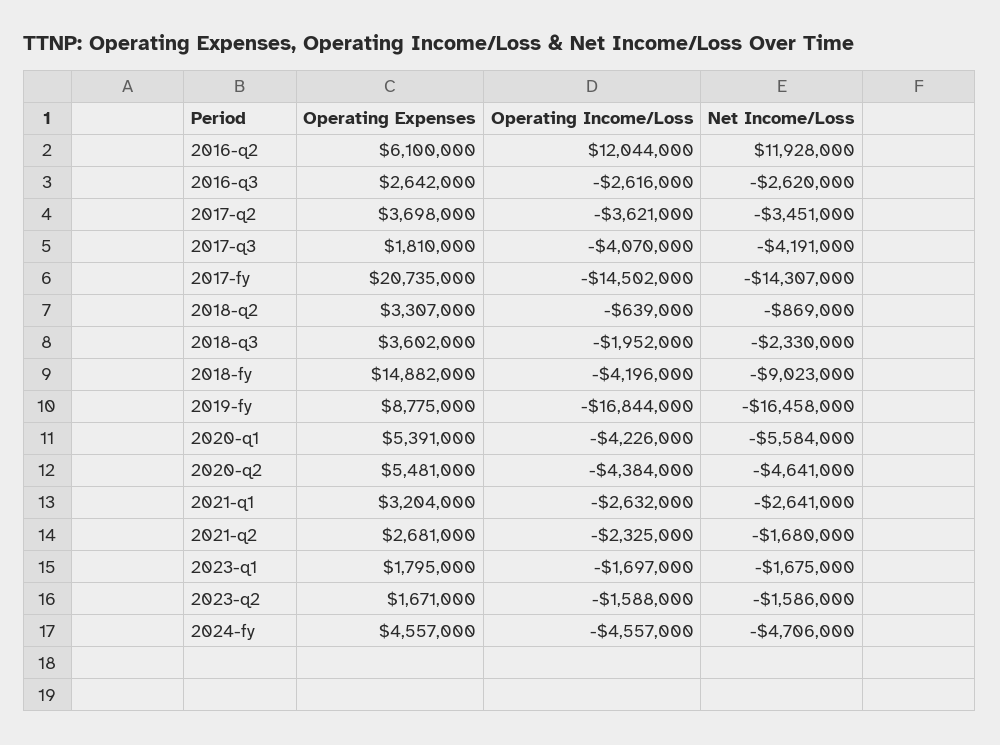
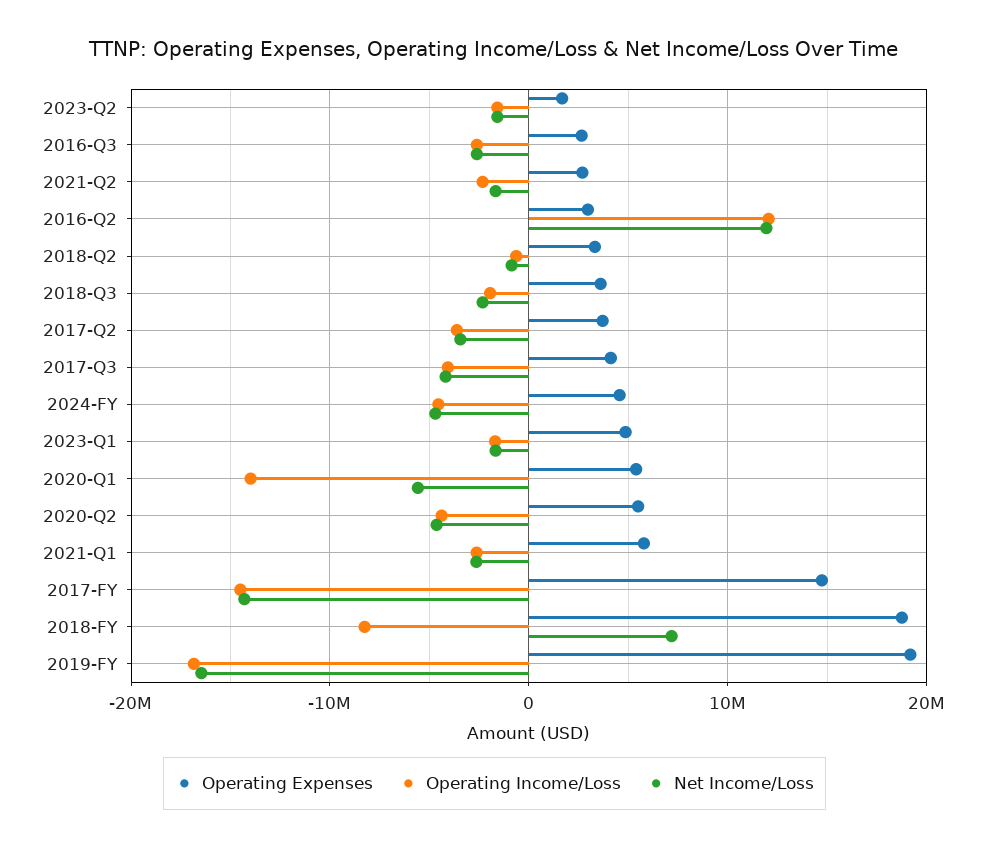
Operating Expenses, 2016-q2: 6100000 -> 3000000
Operating Expenses, 2017-q3: 1810000 -> 4000000
Operating Expenses, 2017-fy: 20735000 -> 15000000
Operating Expenses, 2018-fy: 14882000 -> 19000000
Operating Income/Loss, 2018-fy: -4196000 -> -8000000
Net Income/Loss, 2018-fy: -9023000 -> 7000000
Operating Expenses, 2019-fy: 8775000 -> 19000000
Operating Income/Loss, 2020-q1: -4226000 -> -14000000
Operating Expenses, 2021-q1: 3204000 -> 6000000
Operating Expenses, 2023-q1: 1795000 -> 5000000

